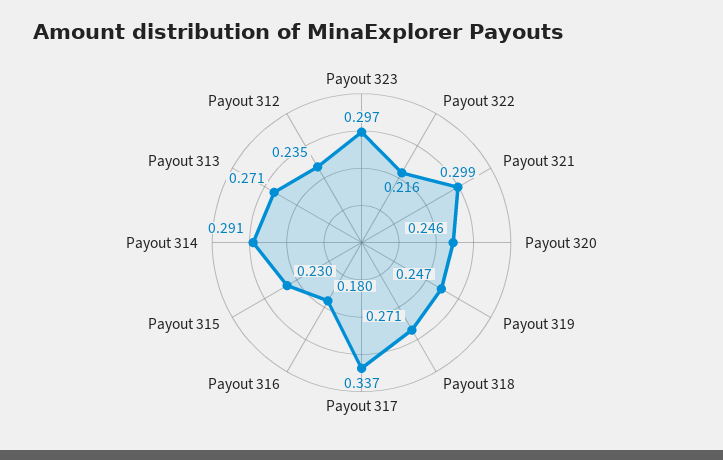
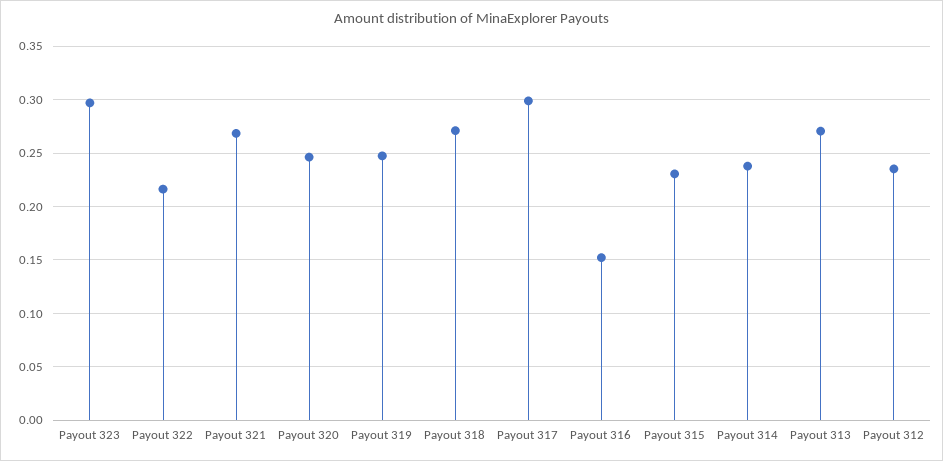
Payout 321: 0.299 -> 0.27
Payout 317: 0.337 -> 0.3
Payout 316: 0.18 -> 0.15
Payout 314: 0.291 -> 0.24

